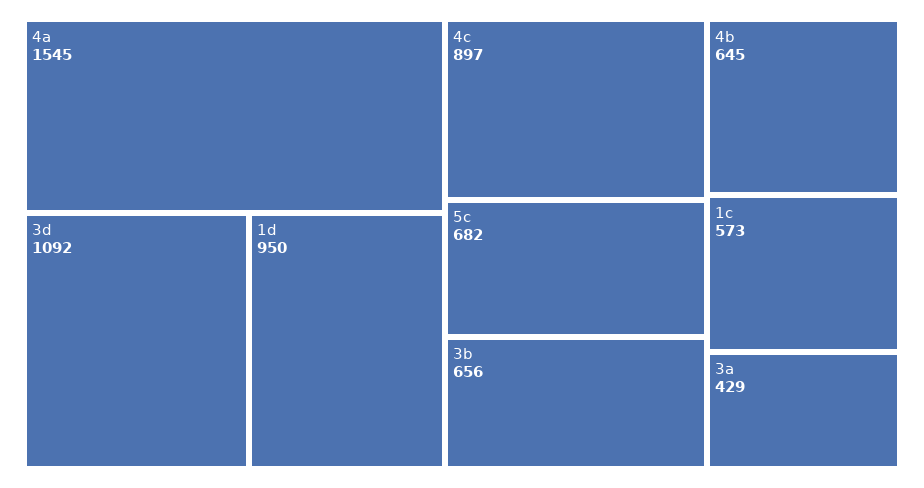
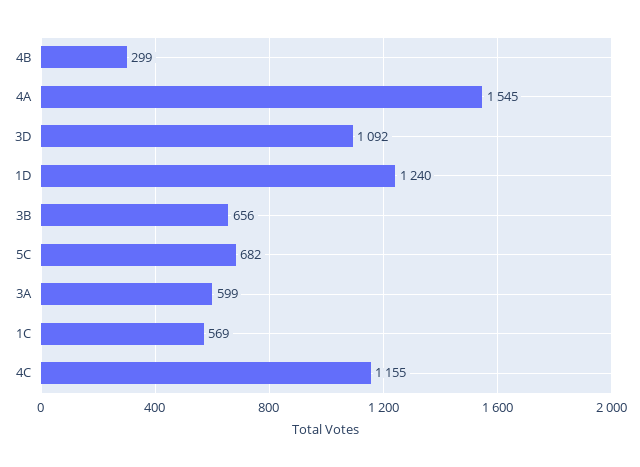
1d: 950 -> 1240
4c: 897 -> 1155
4b: 645 -> 299
1c: 573 -> 569
3a: 429 -> 599

